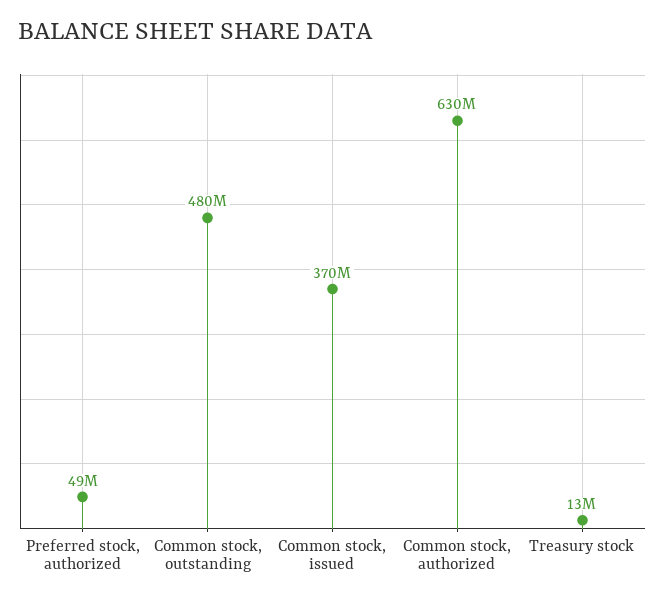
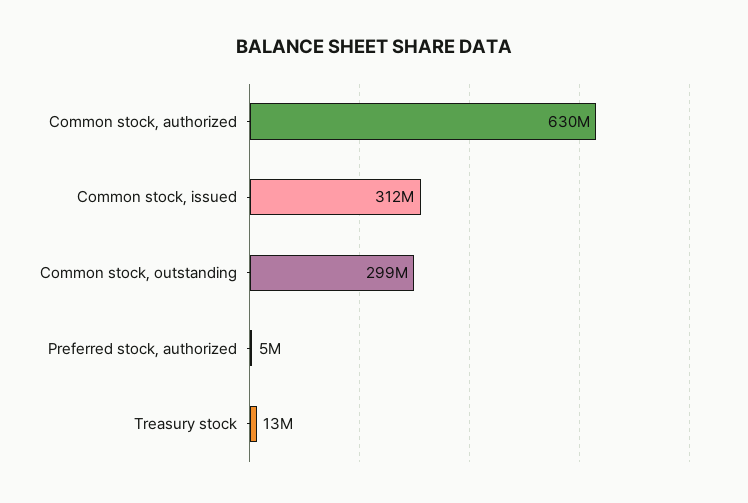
Preferred stock, authorized: 49000000 -> 5000000
Common stock, outstanding: 480000000 -> 299000000
Common stock, issued: 370000000 -> 312000000

